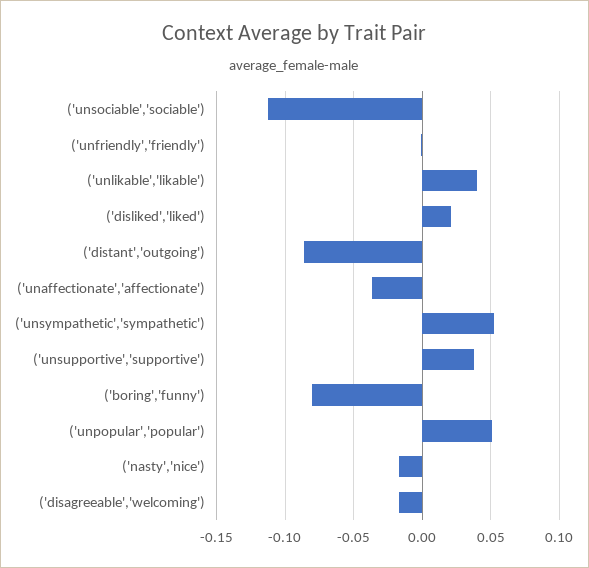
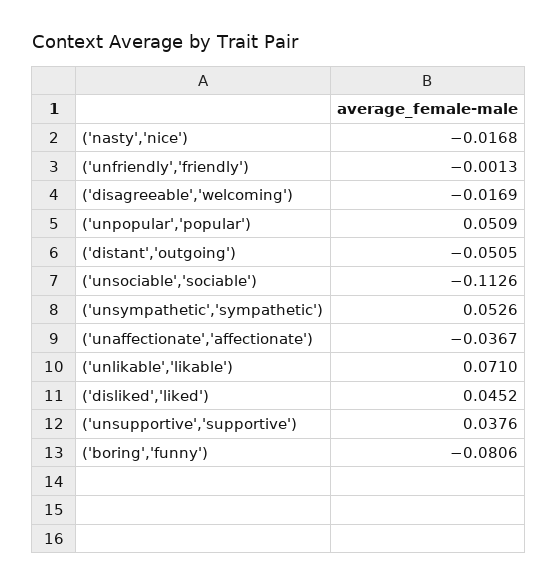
('unlikable','likable'): 0.04 -> 0.071
('disliked','liked'): 0.02 -> 0.0452
('distant','outgoing'): -0.085 -> -0.0505

